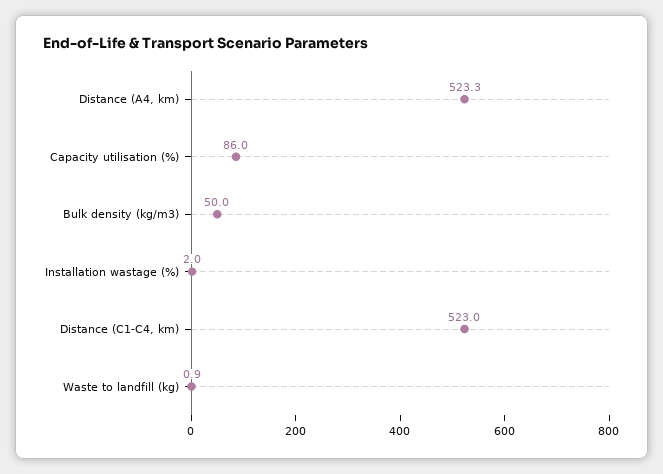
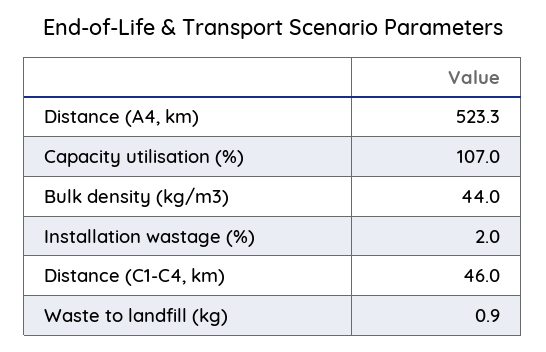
Capacity utilisation (%): 86 -> 107
Bulk density (kg/m3): 50 -> 44
Distance (C1-C4, km): 523 -> 46

